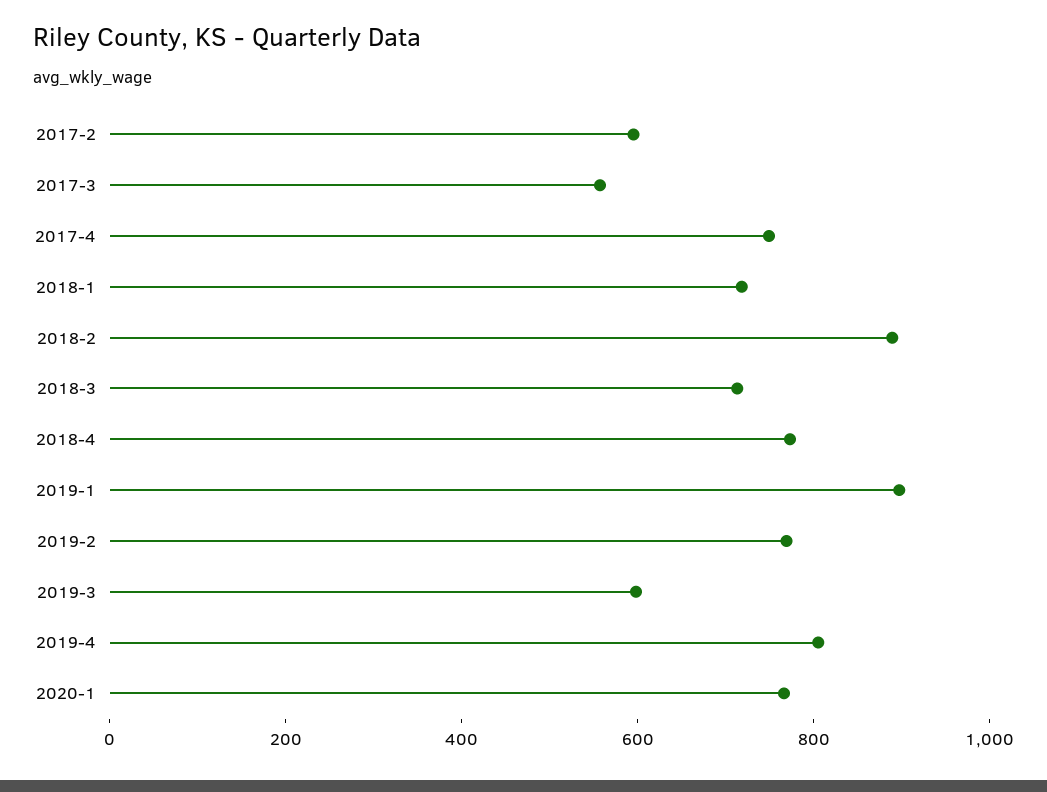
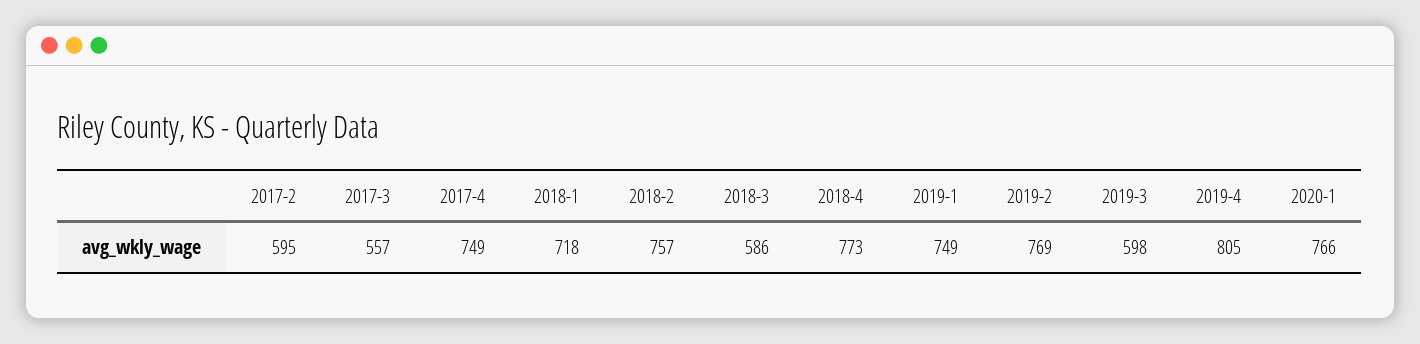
2018-2: 900 -> 757
2018-3: 700 -> 586
2019-1: 900 -> 749

